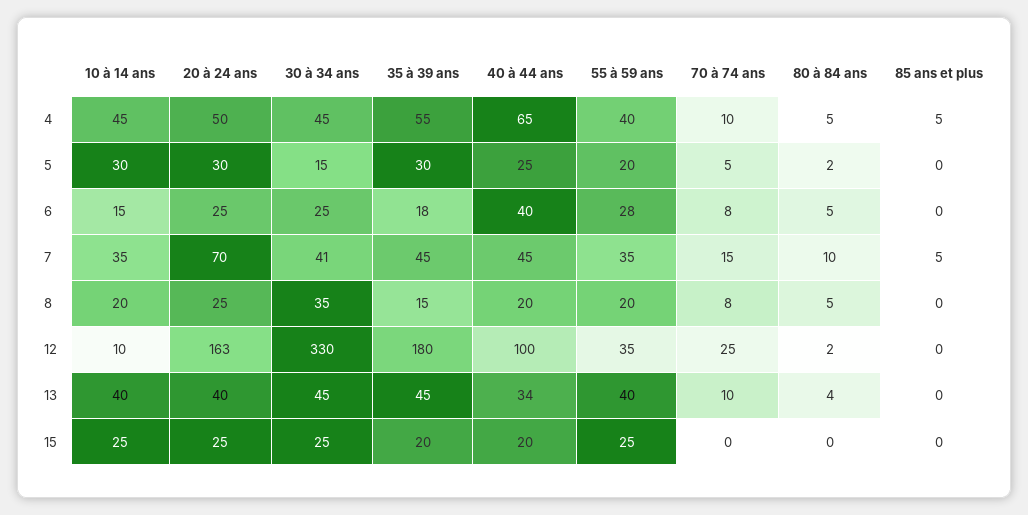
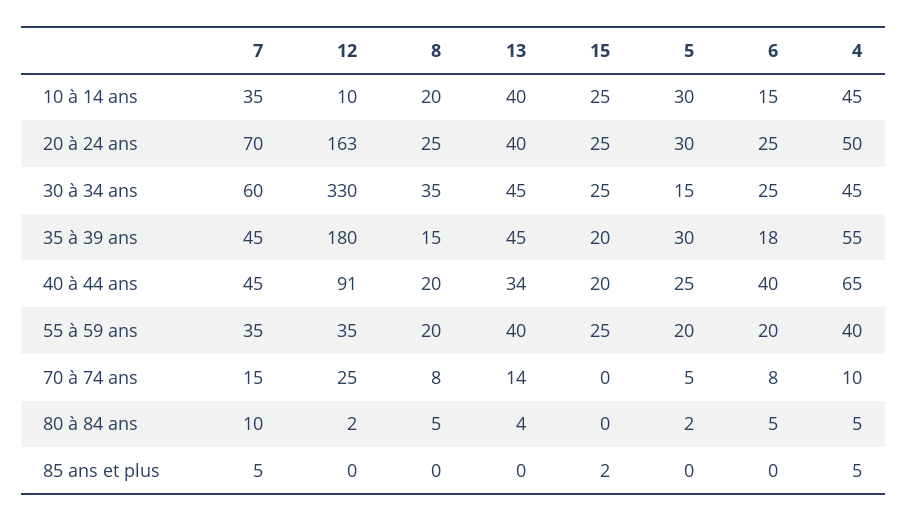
55 à 59 ans, 6: 28 -> 20
30 à 34 ans, 7: 41 -> 60
40 à 44 ans, 12: 100 -> 91
70 à 74 ans, 13: 10 -> 14
85 ans et plus, 15: 0 -> 2

